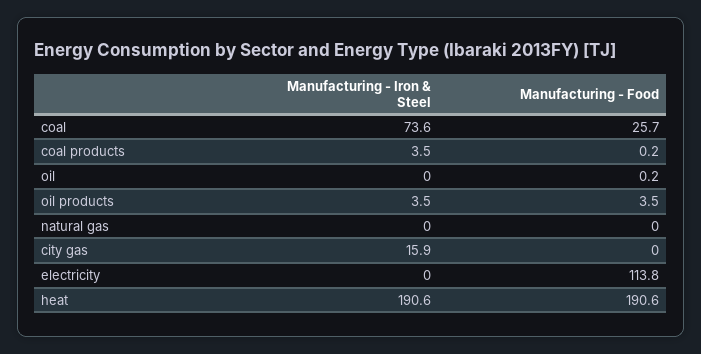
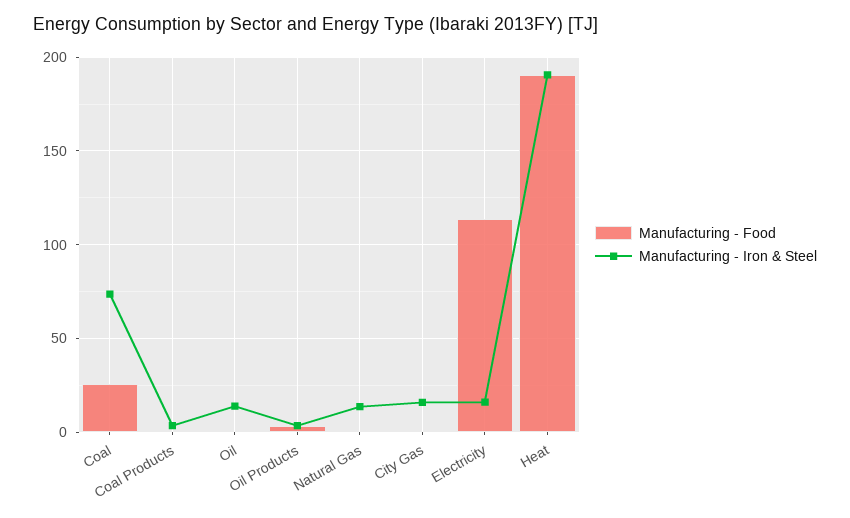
Manufacturing - Iron & Steel, oil: 0 -> 15
Manufacturing - Iron & Steel, natural gas: 0 -> 15
Manufacturing - Iron & Steel, electricity: 0 -> 15

